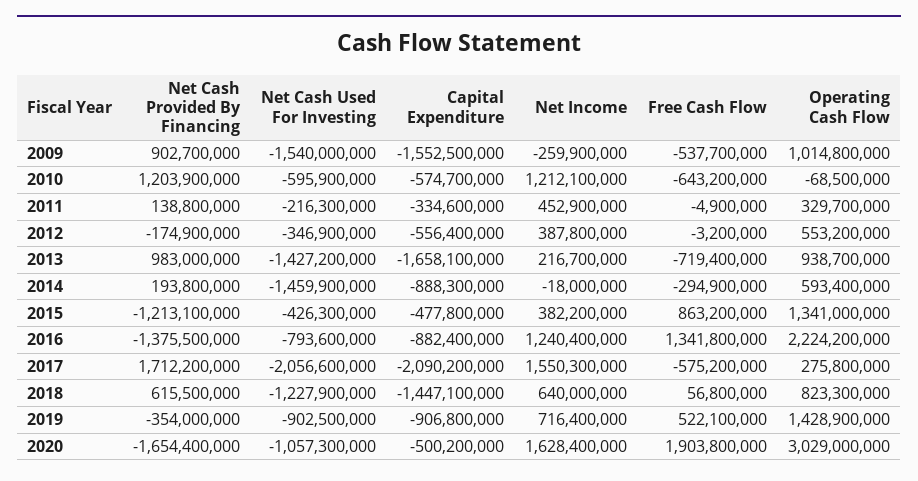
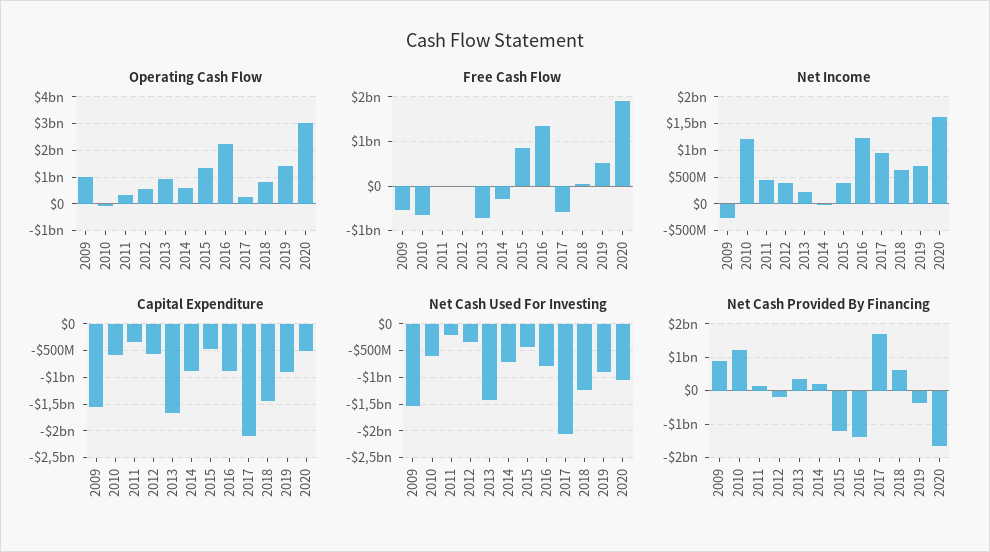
Net Cash Provided By Financing, 2013: 983000000 -> 400000000
Net Cash Used For Investing, 2014: -1459900000 -> -750000000
Net Income, 2017: 1550300000 -> 1000000000

